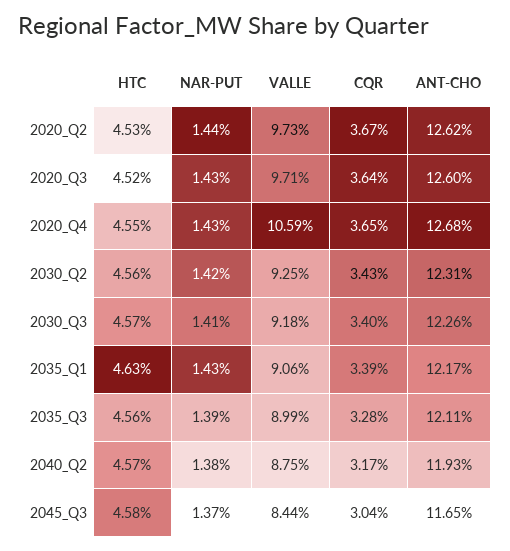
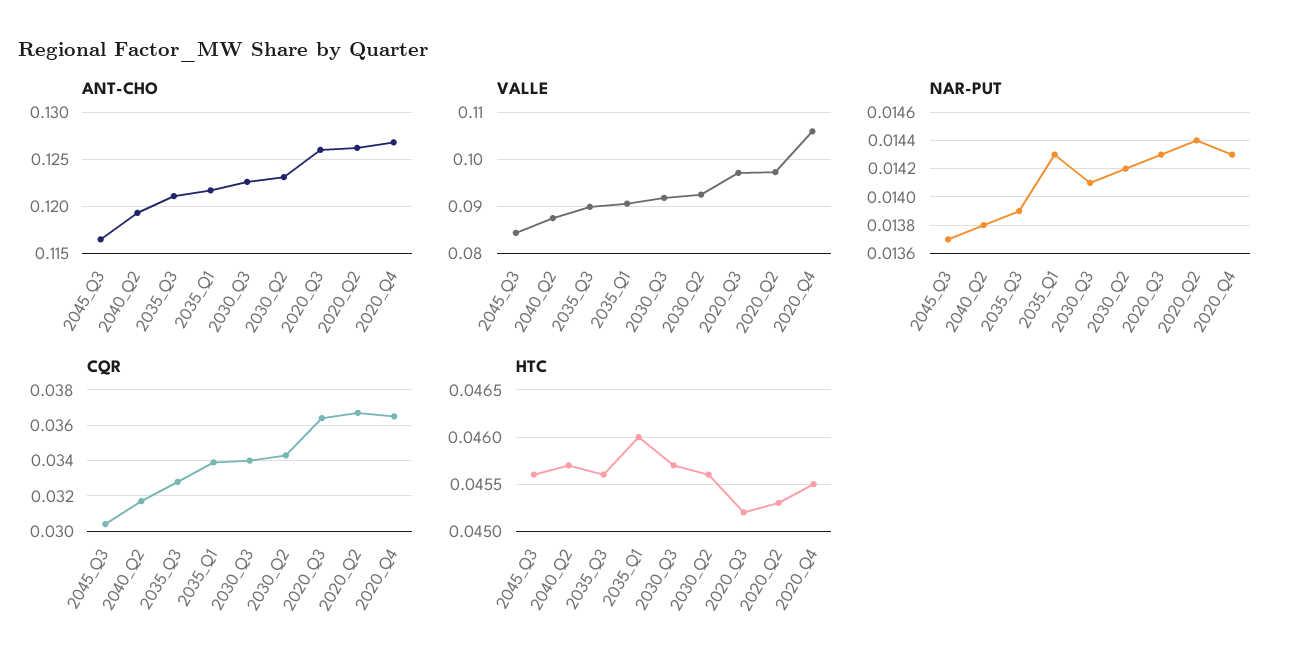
HTC, 2035_Q1: 0.0463 -> 0.046
HTC, 2045_Q3: 0.0458 -> 0.0456

